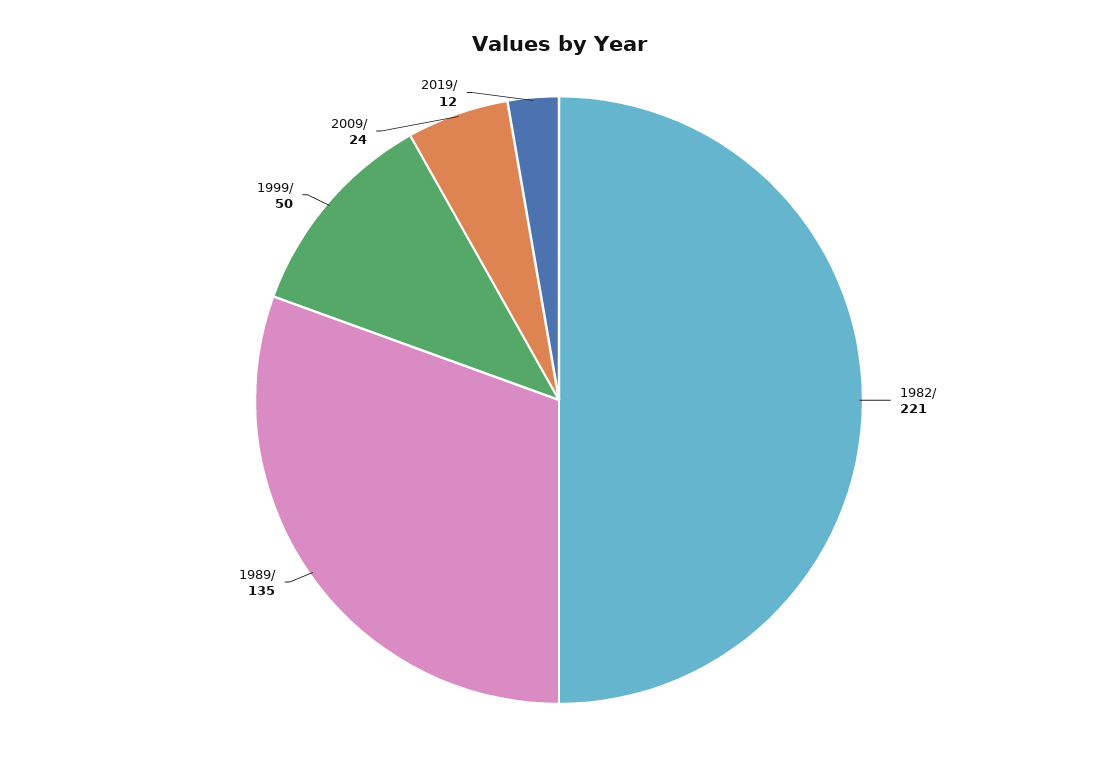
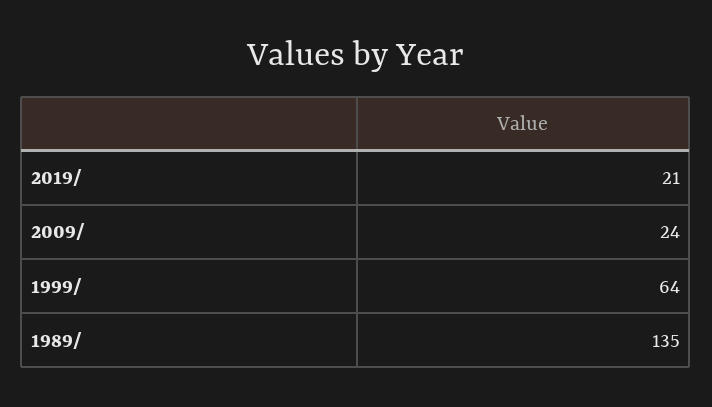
1982/: 221 -> none
1999/: 50 -> 64
2019/: 12 -> 21

